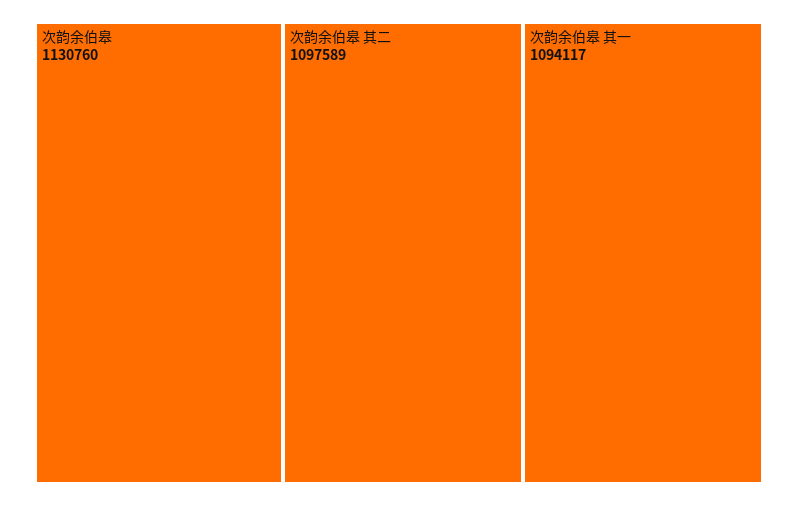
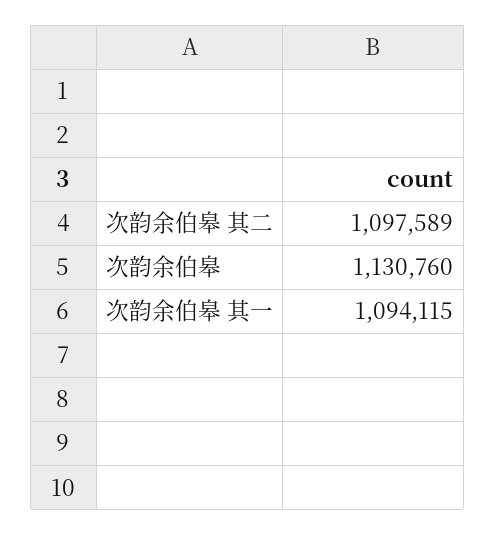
次韵余伯皋 其一: 1094117 -> 1094115

